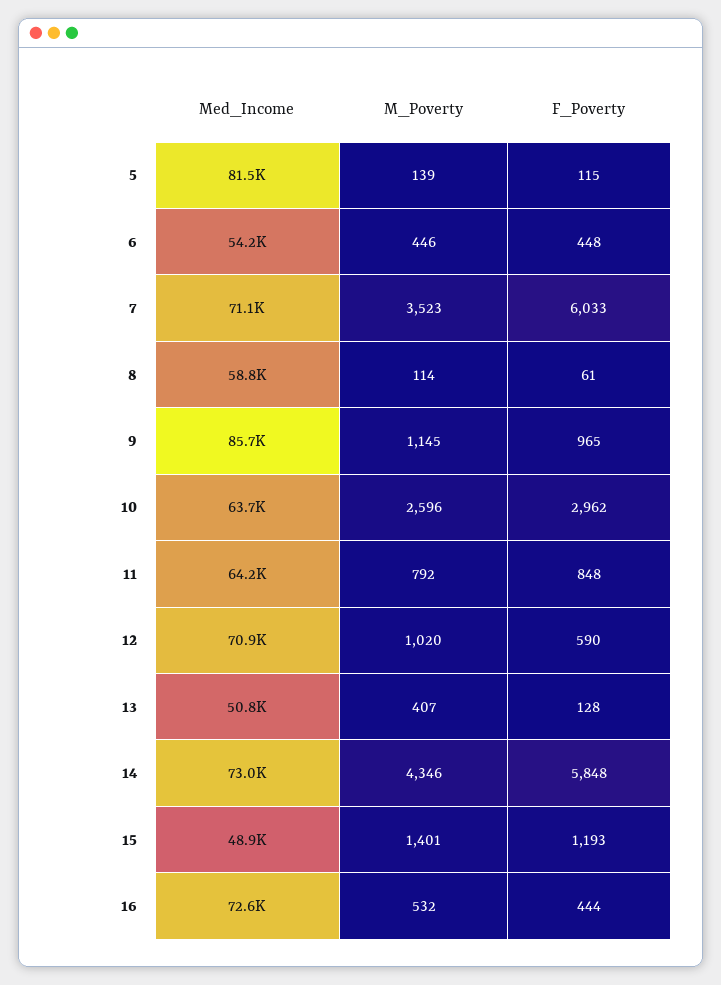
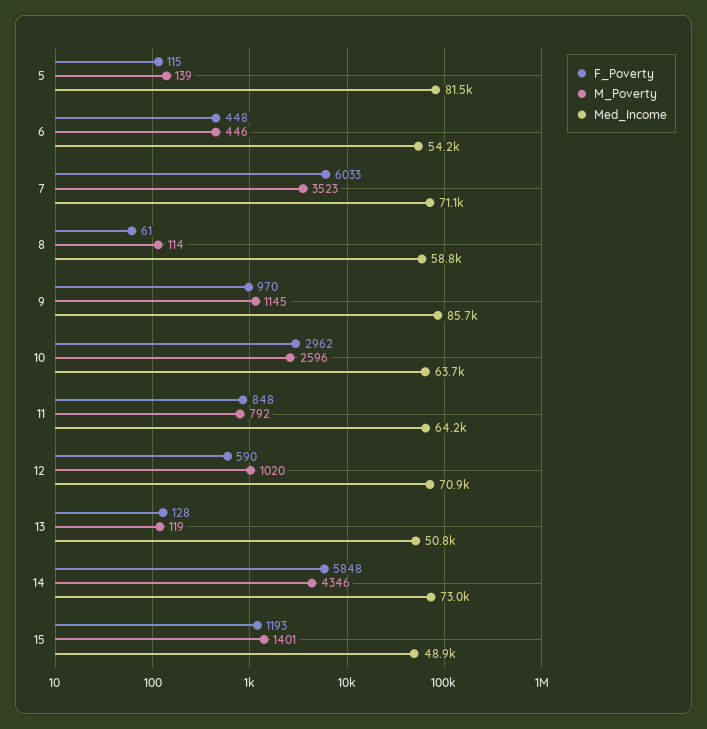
F_Poverty, 9: 965 -> 970
M_Poverty, 13: 407 -> 119
Med_Income, 16: 72600 -> none
M_Poverty, 16: 532 -> none
F_Poverty, 16: 444 -> none

